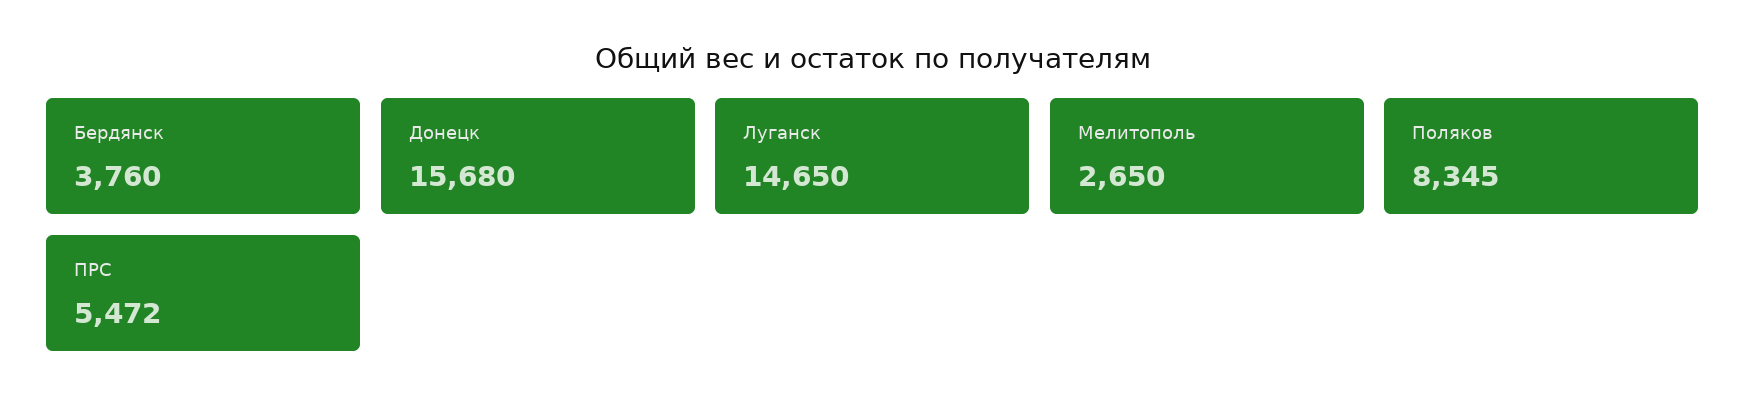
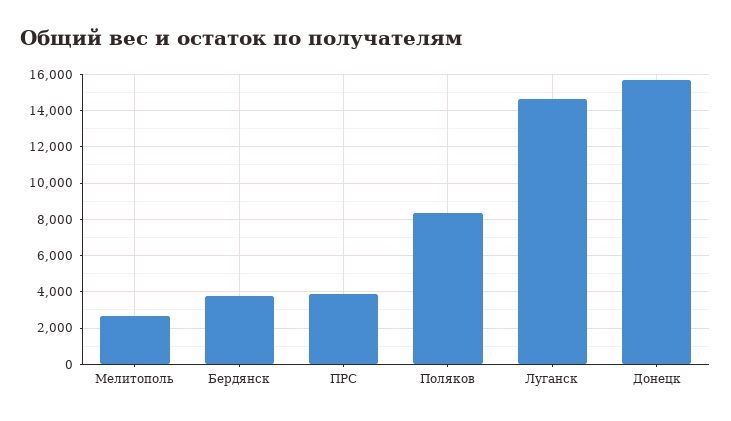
ПРС: 5472 -> 4000

